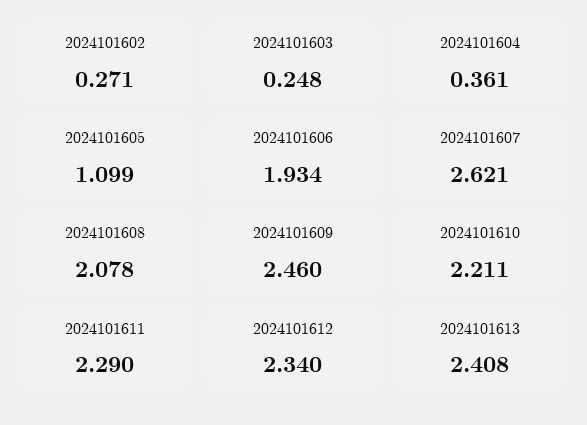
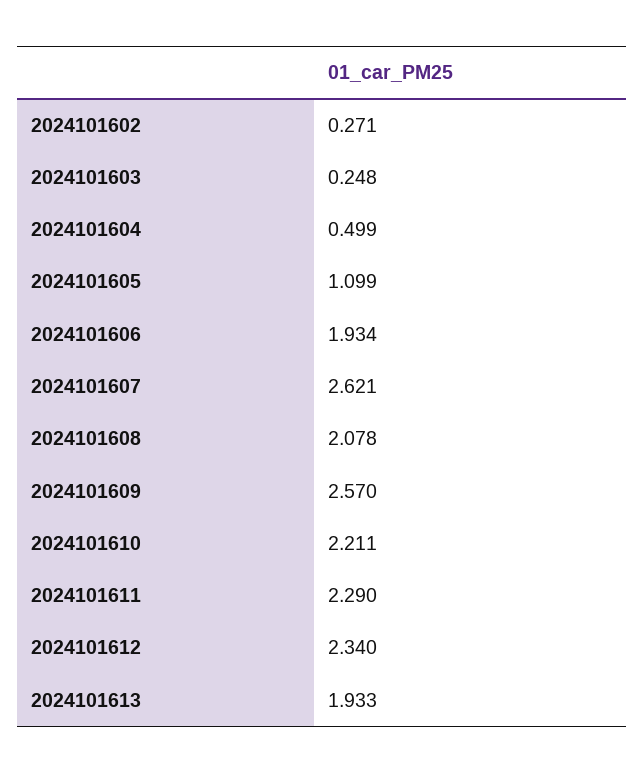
2024101604: 0.361 -> 0.499
2024101609: 2.46 -> 2.57
2024101613: 2.408 -> 1.933

